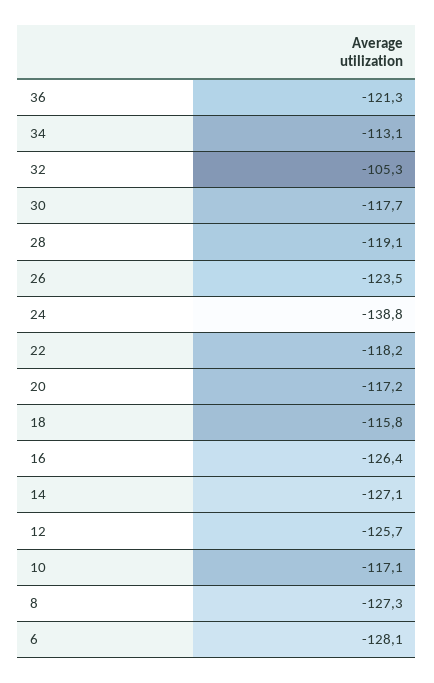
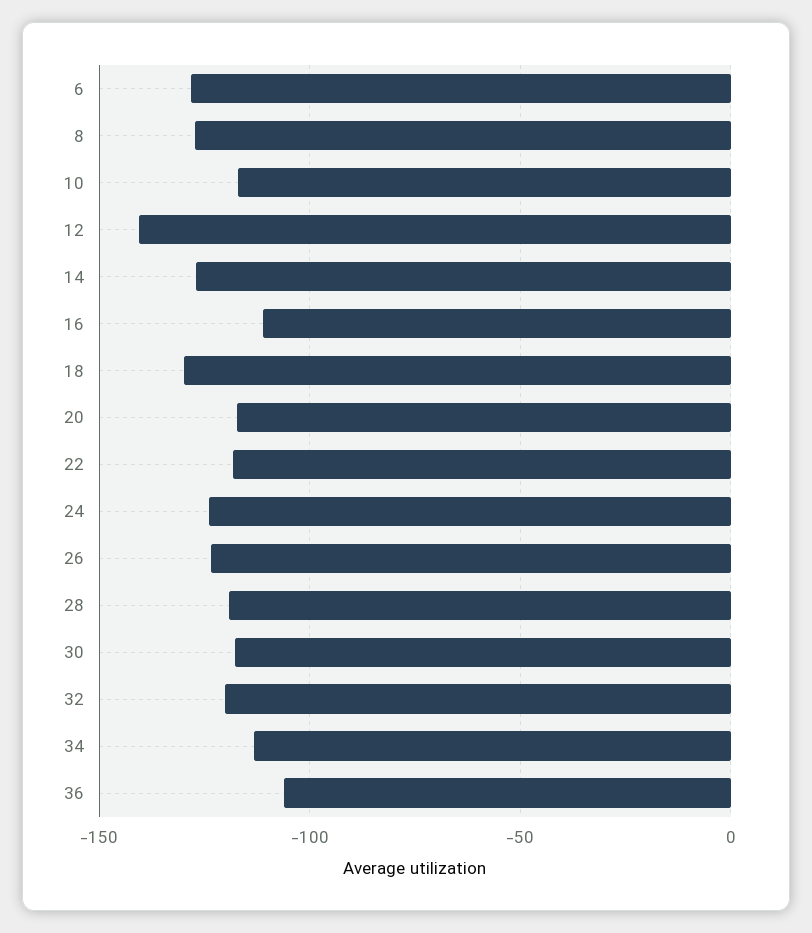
36: -121.3 -> -105
32: -105.3 -> -120
24: -138.8 -> -125
18: -115.8 -> -130
16: -126.4 -> -110
12: -125.7 -> -140

